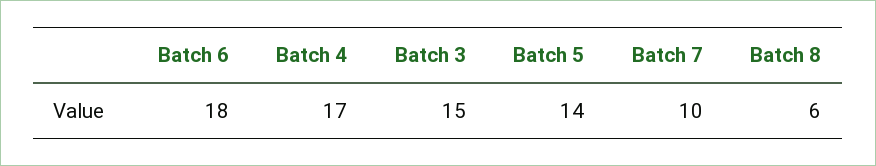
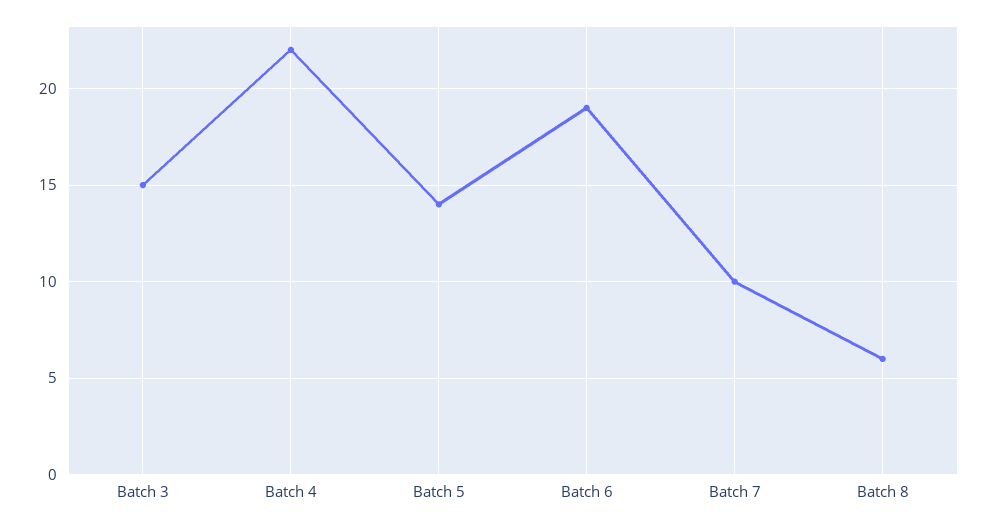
Batch 6: 18 -> 19
Batch 4: 17 -> 22

